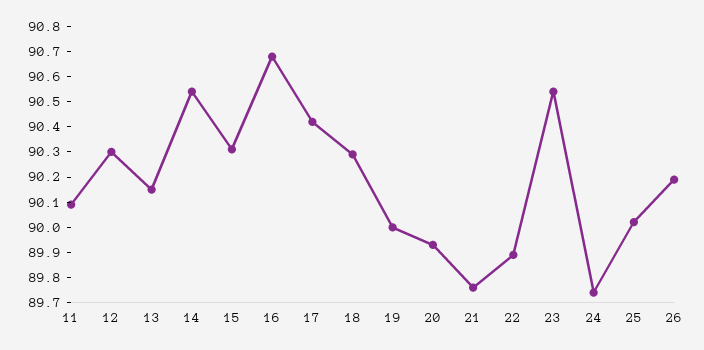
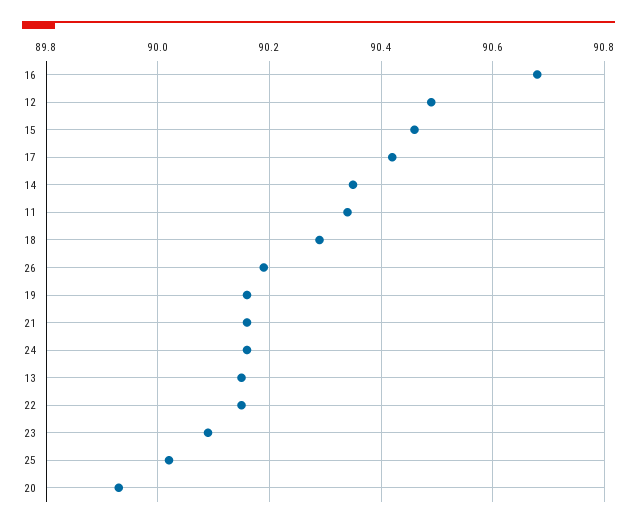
11: 90.1 -> 90.35
12: 90.3 -> 90.5
14: 90.55 -> 90.35
15: 90.3 -> 90.45
19: 90 -> 90.15
21: 89.75 -> 90.15
22: 89.9 -> 90.15
23: 90.55 -> 90.1
24: 89.75 -> 90.15

